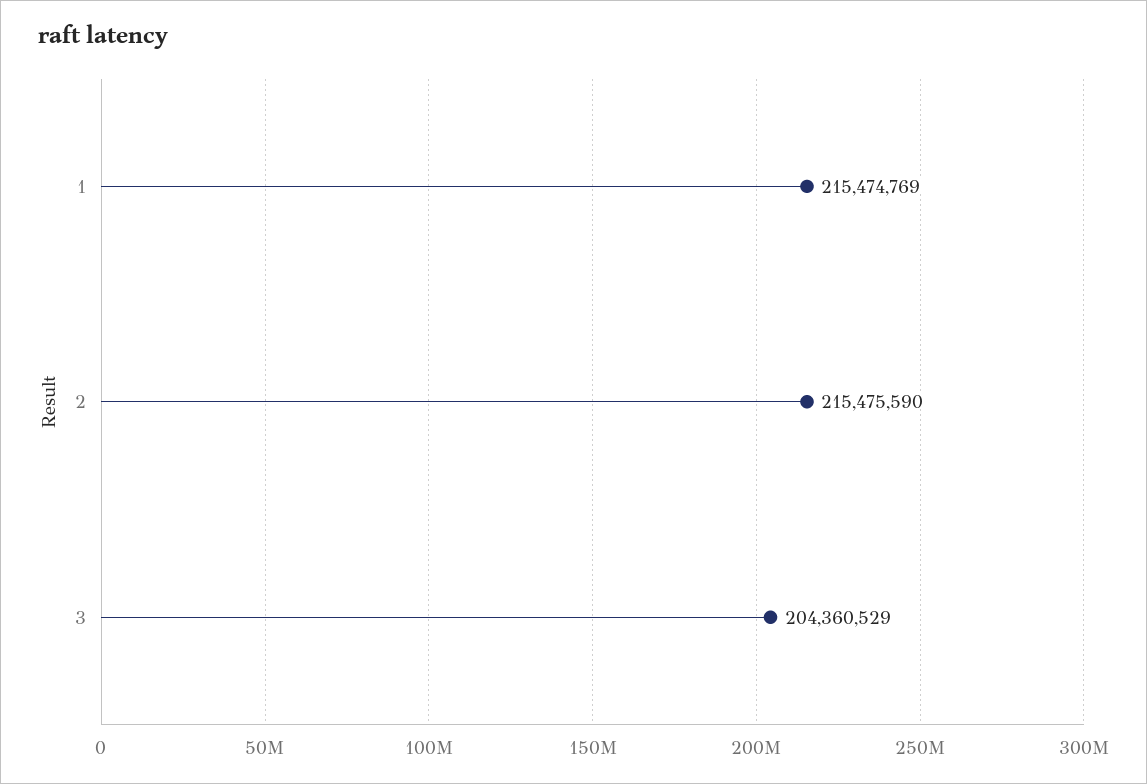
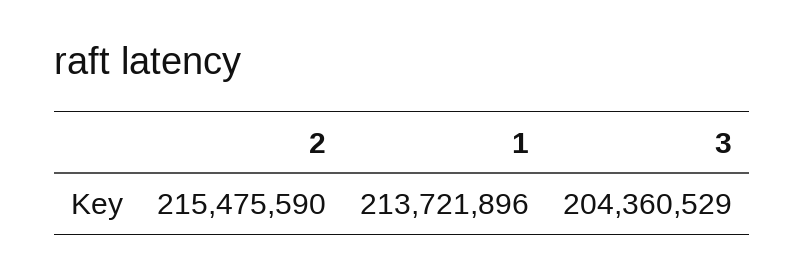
1: 215474769 -> 213721896

